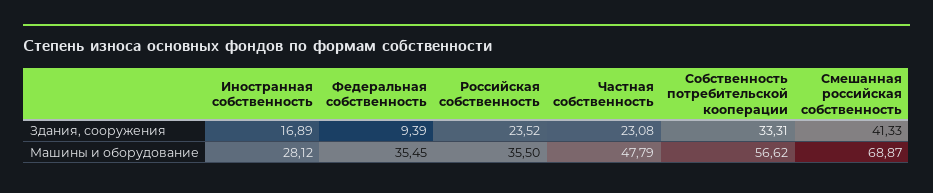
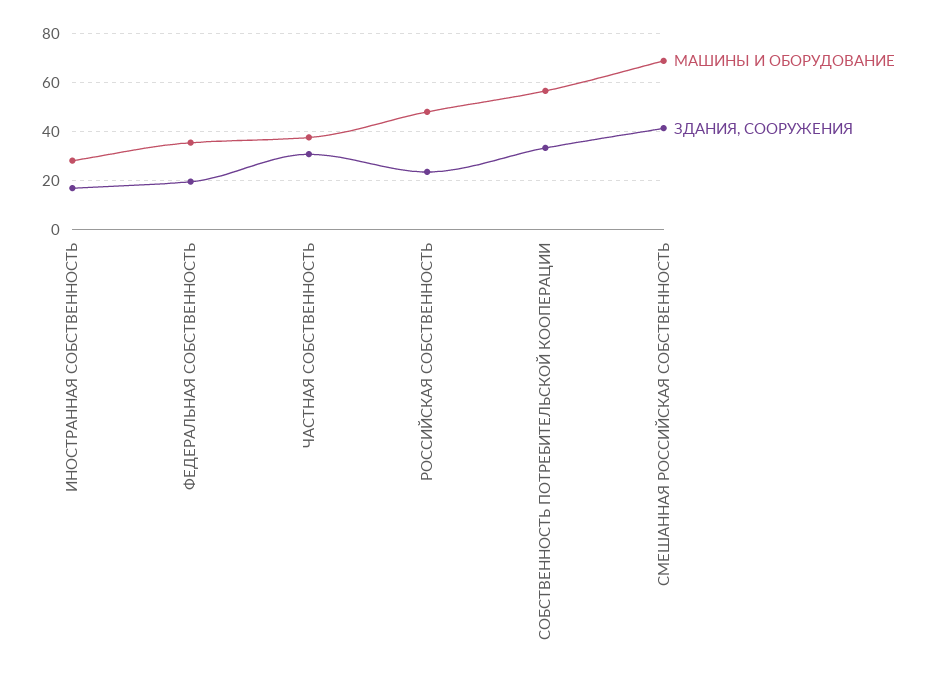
Здания, сооружения, Федеральная собственность: 9.39 -> 20
Здания, сооружения, Частная собственность: 23.08 -> 30
Машины и оборудование, Российская собственность: 35.5 -> 47.5
Машины и оборудование, Частная собственность: 47.79 -> 37.5

